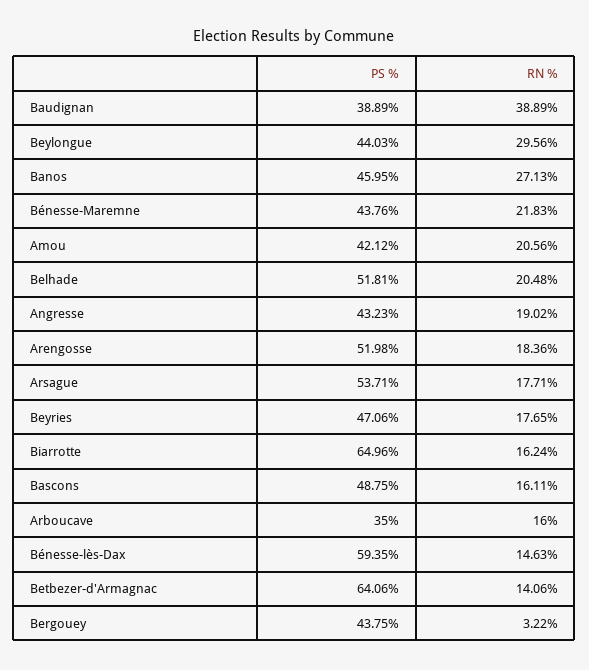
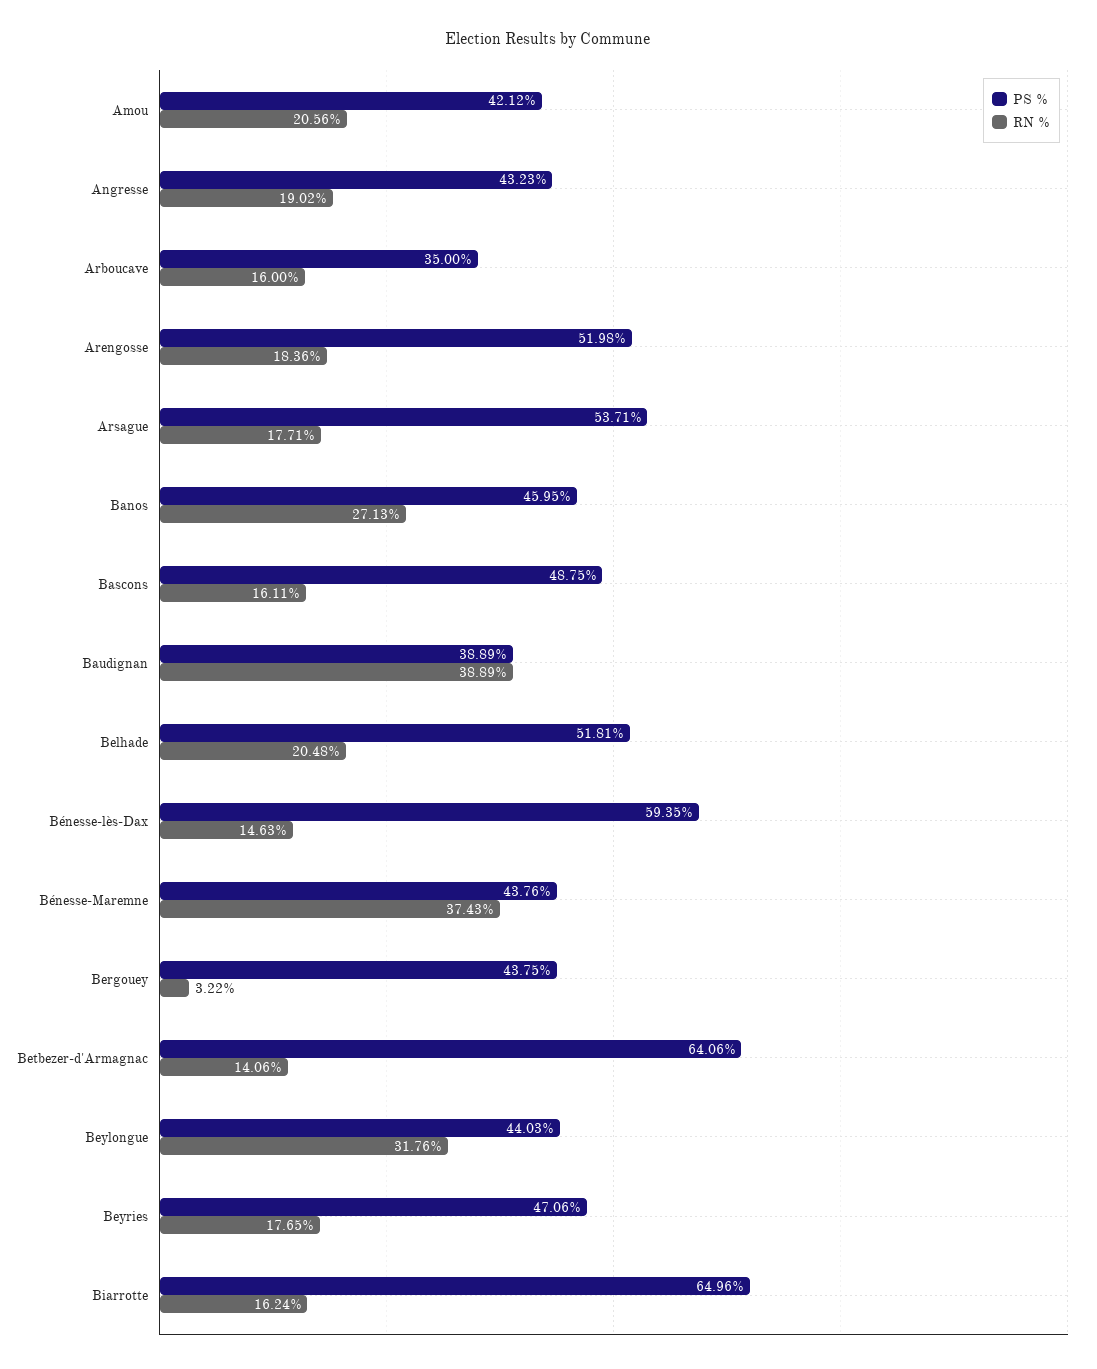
RN %, Beylongue: 29.56 -> 31.76
RN %, Bénesse-Maremne: 21.83 -> 37.43

